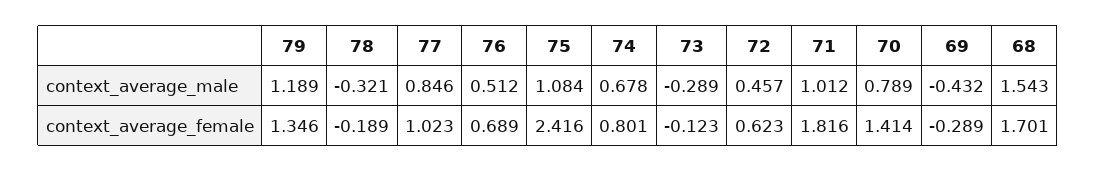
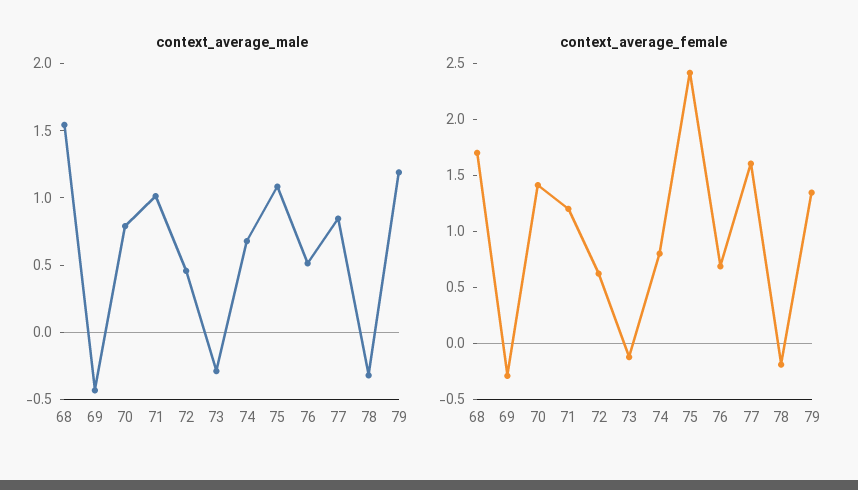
context_average_female, 77: 1.023 -> 1.6
context_average_female, 71: 1.816 -> 1.2

